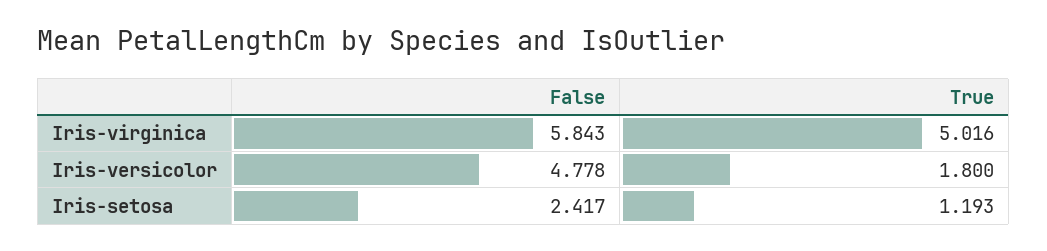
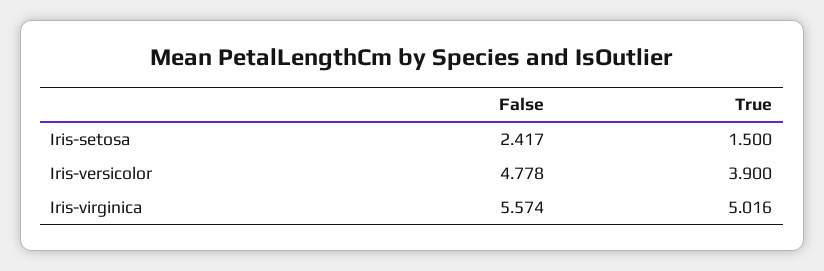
False, Iris-virginica: 5.843 -> 5.574
True, Iris-versicolor: 1.8 -> 3.9
True, Iris-setosa: 1.193 -> 1.5

